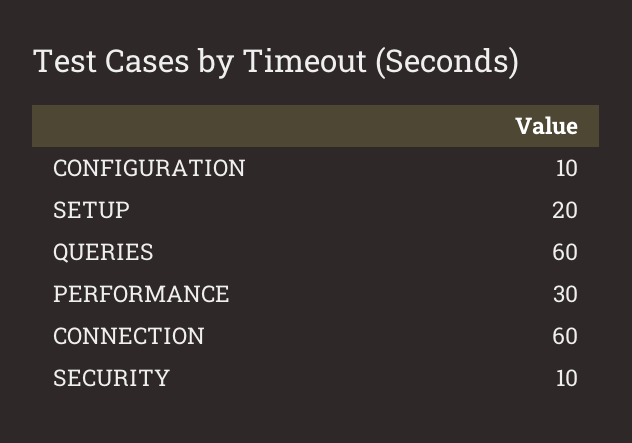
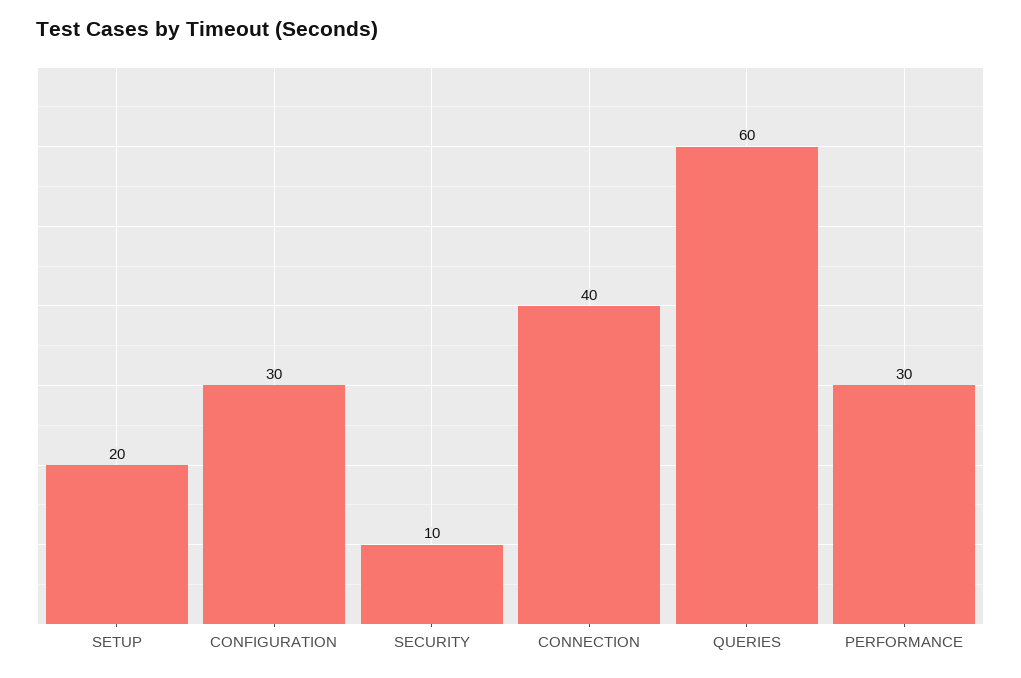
CONFIGURATION: 10 -> 30
CONNECTION: 60 -> 40

